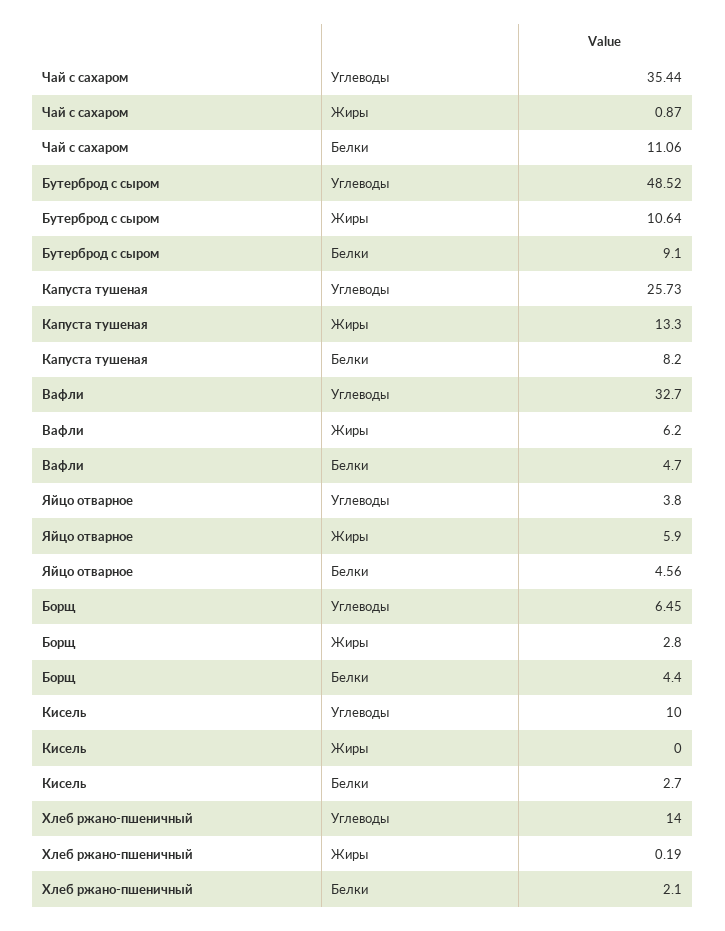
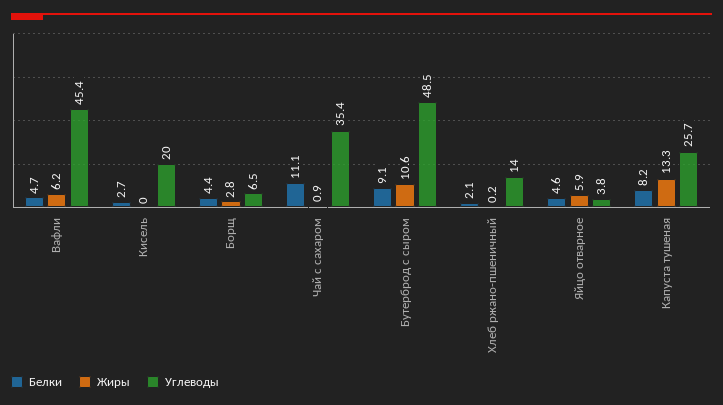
Углеводы, Вафли: 32.7 -> 45.4
Углеводы, Кисель: 10 -> 20

